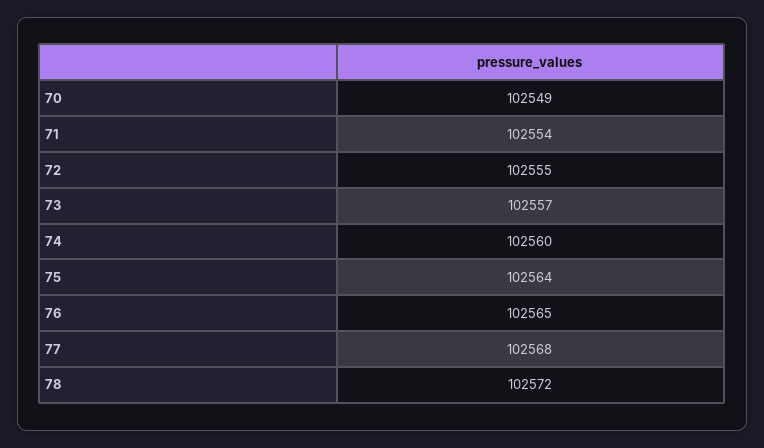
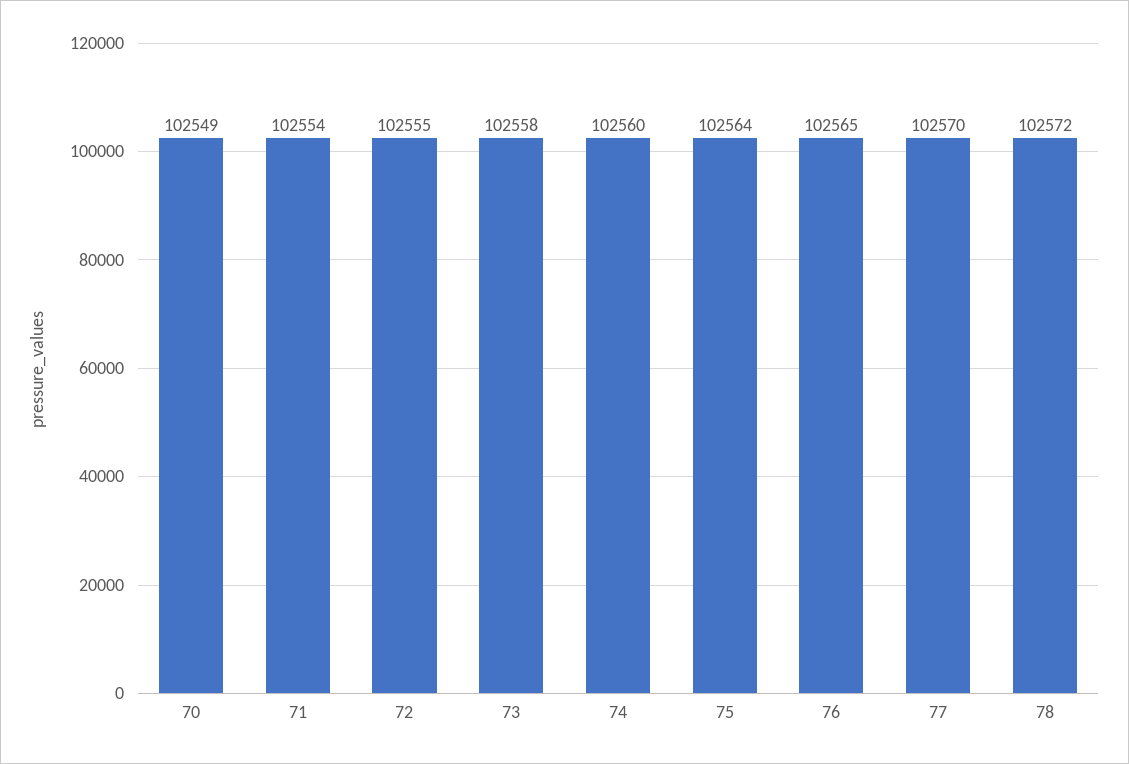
73: 102557 -> 102558
77: 102568 -> 102570

